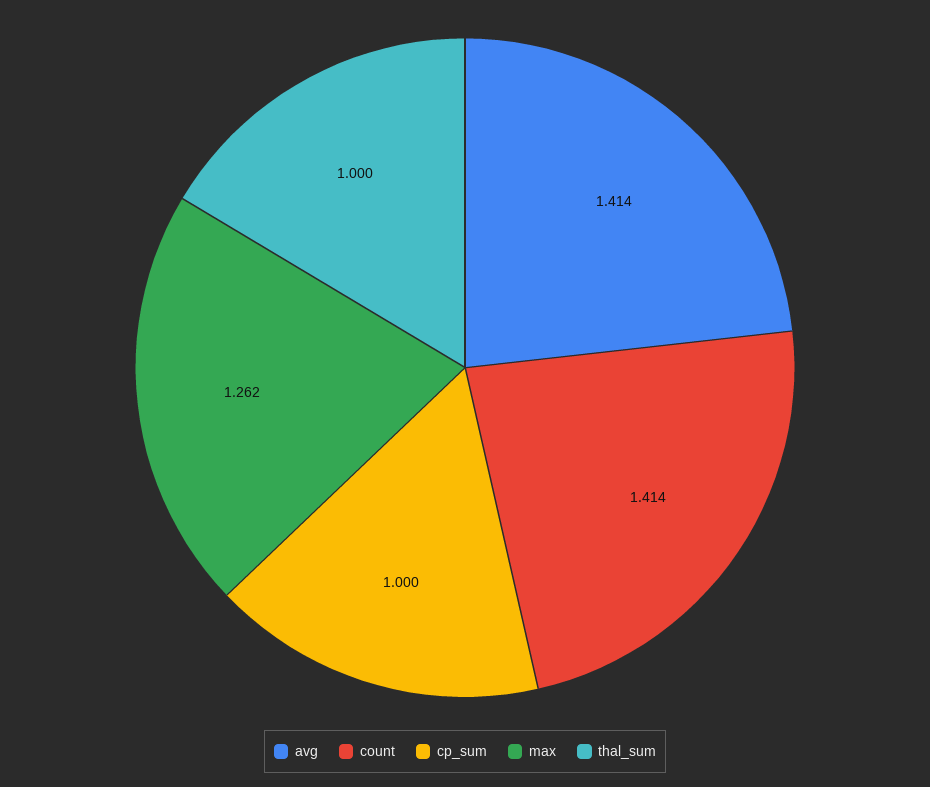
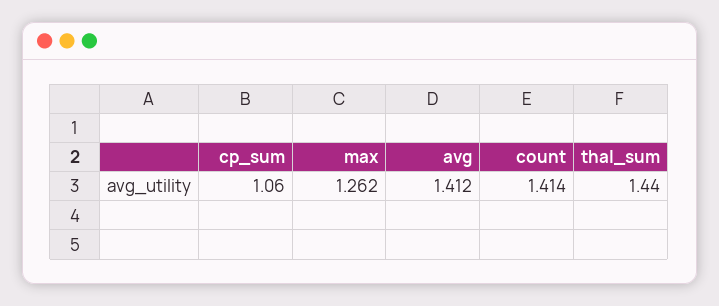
avg: 1.414 -> 1.412
cp_sum: 1 -> 1.06
thal_sum: 1 -> 1.44

